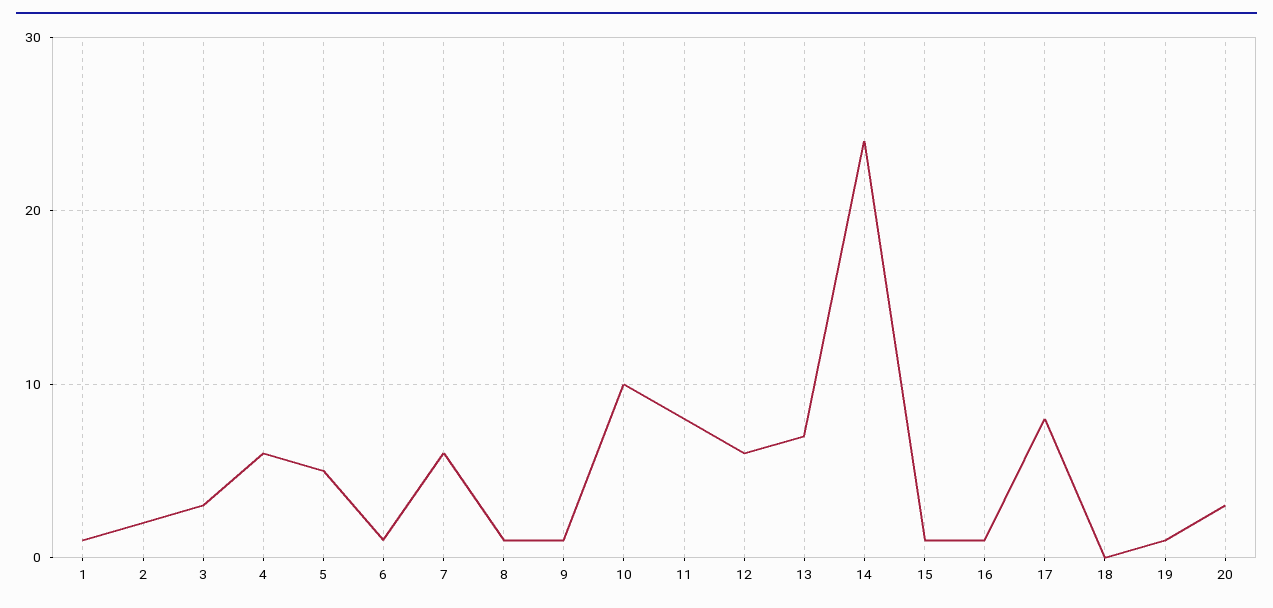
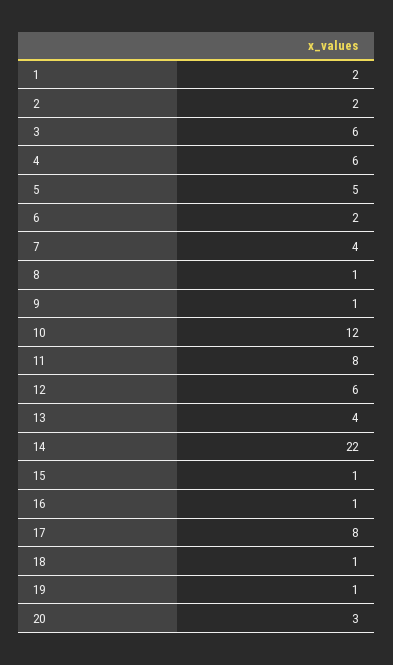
1: 1 -> 2
3: 3 -> 6
6: 1 -> 2
7: 6 -> 4
10: 10 -> 12
13: 7 -> 4
14: 24 -> 22
18: 0 -> 1

